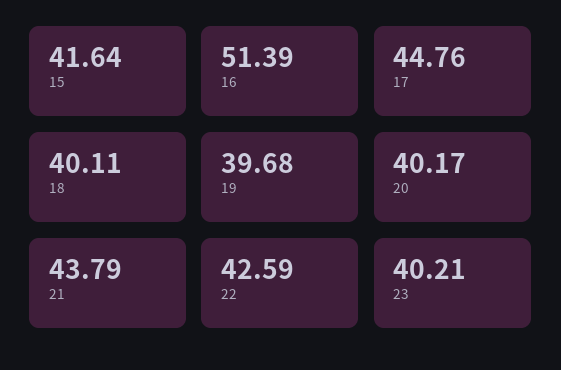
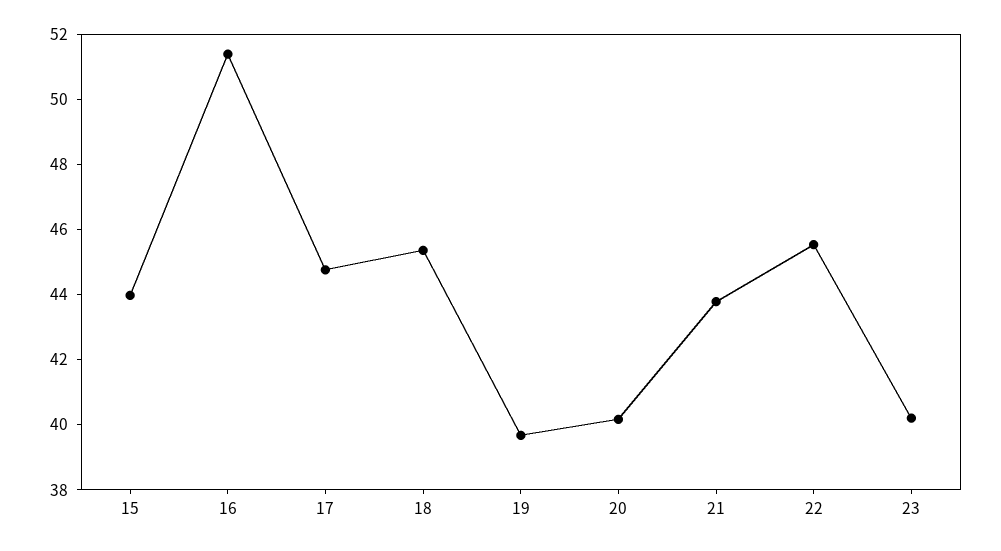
15: 41.64 -> 44
18: 40.11 -> 45.5
22: 42.59 -> 45.5

